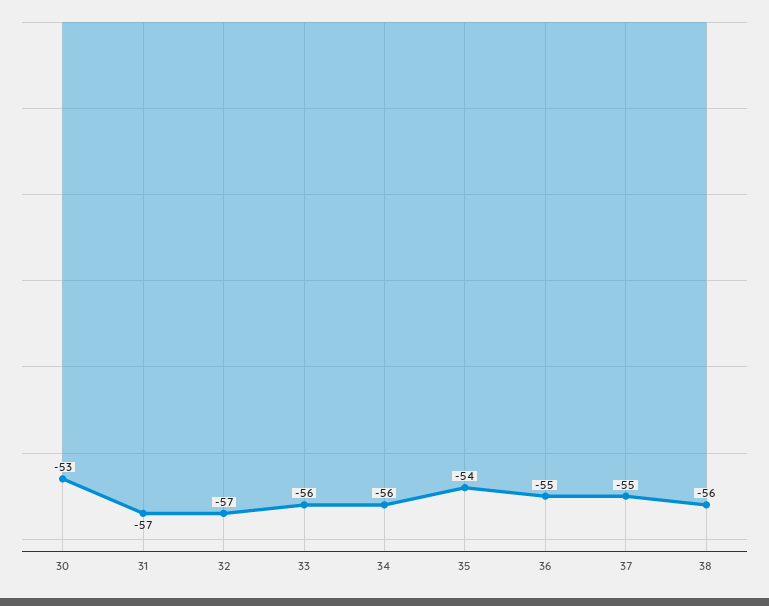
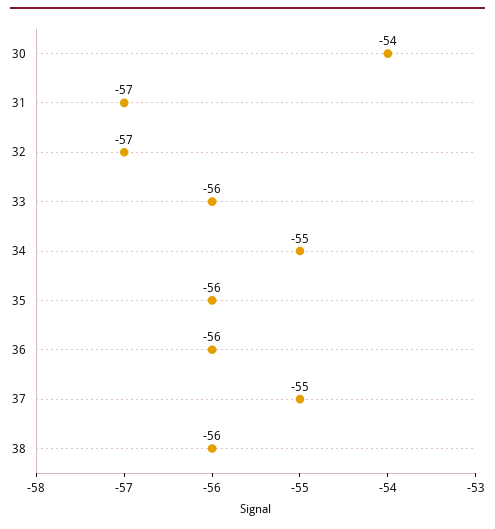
30: -53 -> -54
34: -56 -> -55
35: -54 -> -56
36: -55 -> -56

